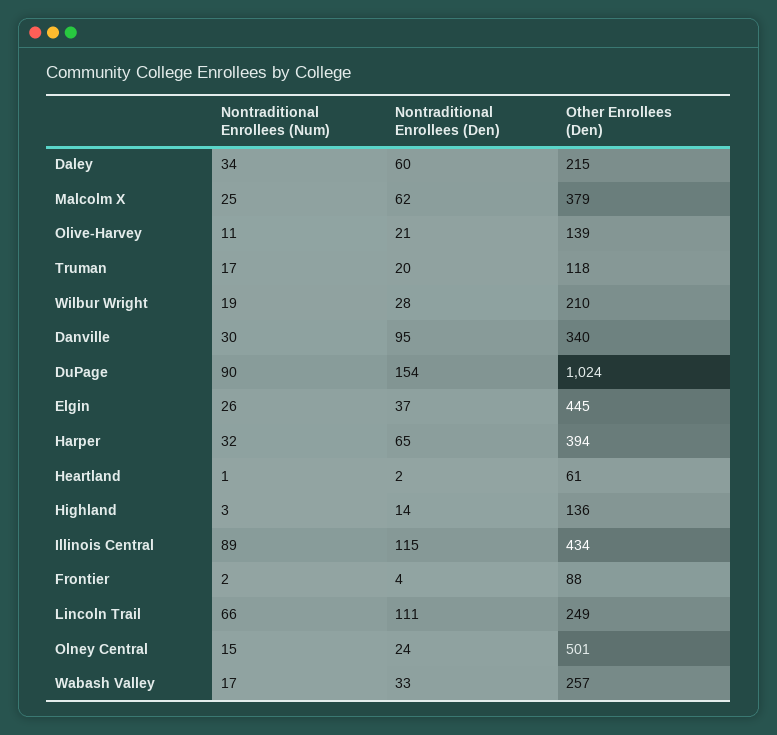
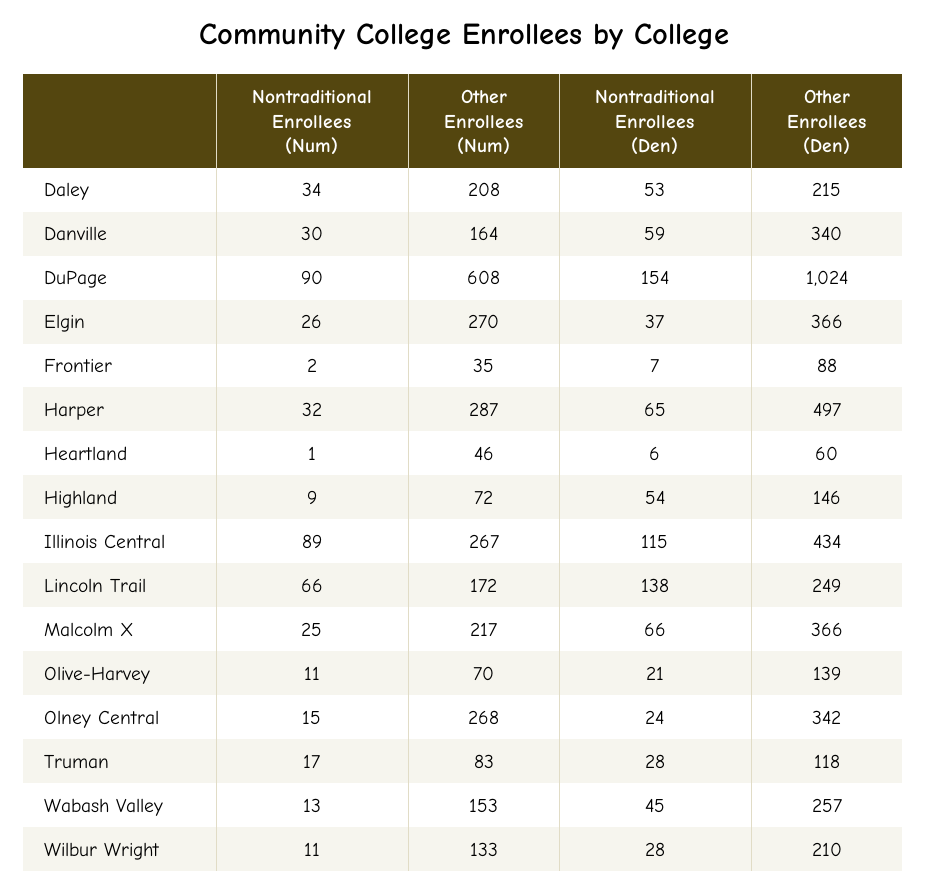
Nontraditional Enrollees (Den), Daley: 60 -> 53
Nontraditional Enrollees (Den), Malcolm X: 62 -> 66
Other Enrollees (Den), Malcolm X: 379 -> 366
Nontraditional Enrollees (Den), Truman: 20 -> 28
Nontraditional Enrollees (Num), Wilbur Wright: 19 -> 11
Nontraditional Enrollees (Den), Danville: 95 -> 59
Other Enrollees (Den), Elgin: 445 -> 366
Other Enrollees (Den), Harper: 394 -> 497
Nontraditional Enrollees (Den), Heartland: 2 -> 6
Other Enrollees (Den), Heartland: 61 -> 60
Nontraditional Enrollees (Num), Highland: 3 -> 9
Nontraditional Enrollees (Den), Highland: 14 -> 54
Other Enrollees (Den), Highland: 136 -> 146
Nontraditional Enrollees (Den), Frontier: 4 -> 7
Nontraditional Enrollees (Den), Lincoln Trail: 111 -> 138
Other Enrollees (Den), Olney Central: 501 -> 342
Nontraditional Enrollees (Num), Wabash Valley: 17 -> 13
Nontraditional Enrollees (Den), Wabash Valley: 33 -> 45
Other Enrollees (Num), Daley: none -> 208
Other Enrollees (Num), Danville: none -> 164
Other Enrollees (Num), DuPage: none -> 608
Other Enrollees (Num), Elgin: none -> 270
Other Enrollees (Num), Frontier: none -> 35
Other Enrollees (Num), Harper: none -> 287
Other Enrollees (Num), Heartland: none -> 46
Other Enrollees (Num), Highland: none -> 72
Other Enrollees (Num), Illinois Central: none -> 267
Other Enrollees (Num), Lincoln Trail: none -> 172
Other Enrollees (Num), Malcolm X: none -> 217
Other Enrollees (Num), Olive-Harvey: none -> 70
Other Enrollees (Num), Olney Central: none -> 268
Other Enrollees (Num), Truman: none -> 83
Other Enrollees (Num), Wabash Valley: none -> 153
Other Enrollees (Num), Wilbur Wright: none -> 133

